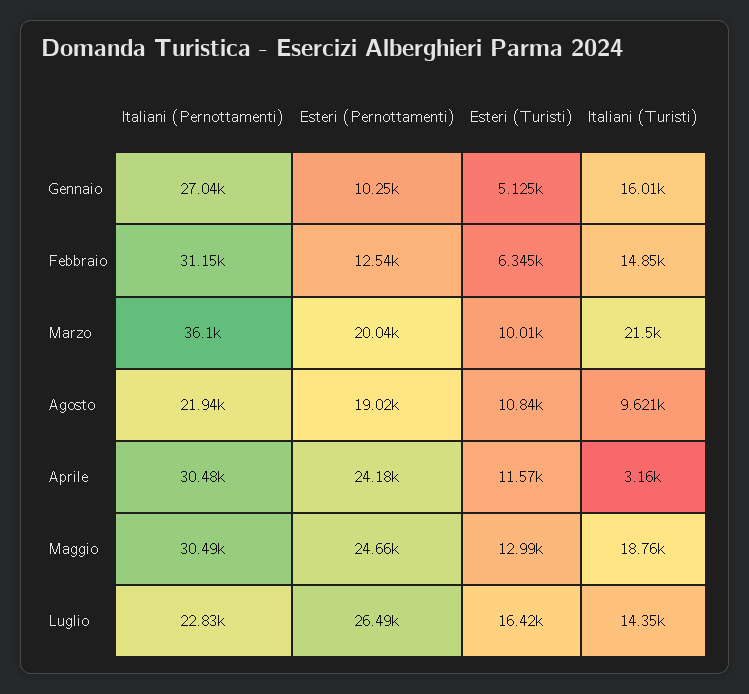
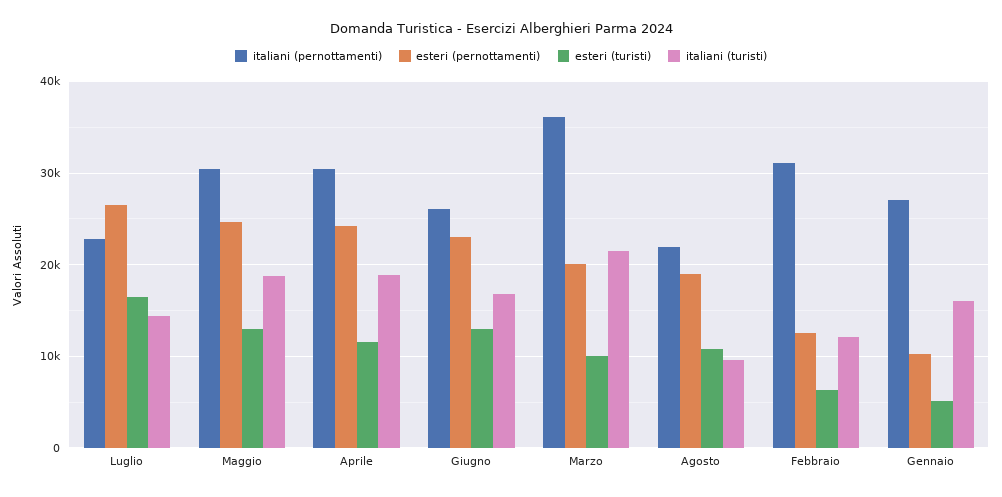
Italiani (Turisti), Febbraio: 14850 -> 12000
Italiani (Turisti), Aprile: 3160 -> 19000
Italiani (Pernottamenti), Giugno: none -> 26000
Esteri (Pernottamenti), Giugno: none -> 23000
Esteri (Turisti), Giugno: none -> 13000
Italiani (Turisti), Giugno: none -> 17000

